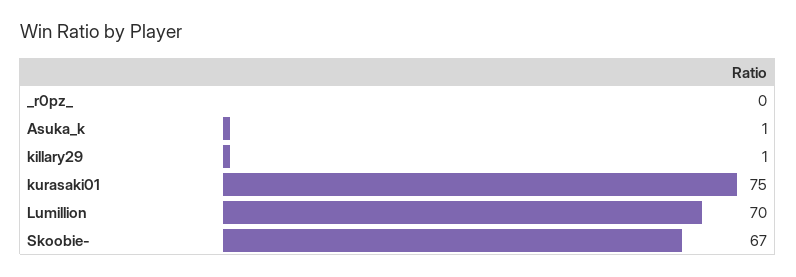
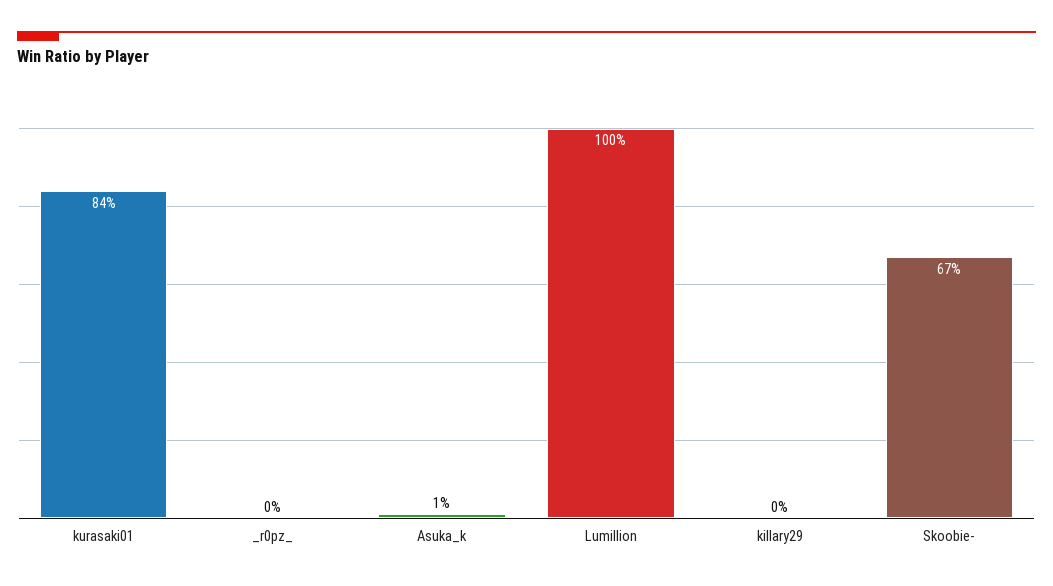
killary29: 1 -> 0
kurasaki01: 75 -> 84
Lumillion: 70 -> 100

